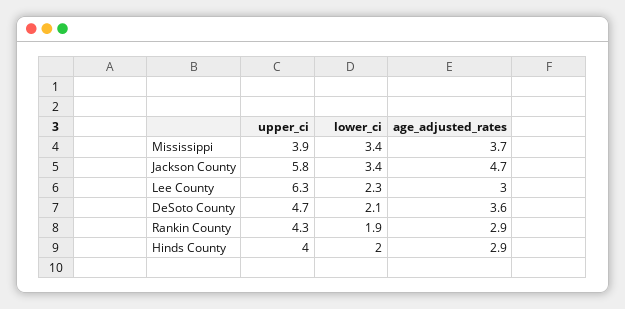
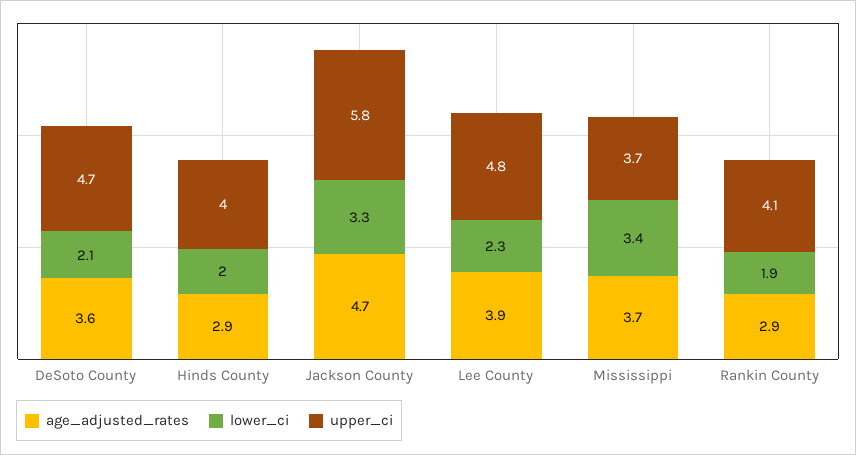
upper_ci, Mississippi: 3.9 -> 3.7
lower_ci, Jackson County: 3.4 -> 3.3
upper_ci, Lee County: 6.3 -> 4.8
age_adjusted_rates, Lee County: 3 -> 3.9
upper_ci, Rankin County: 4.3 -> 4.1

